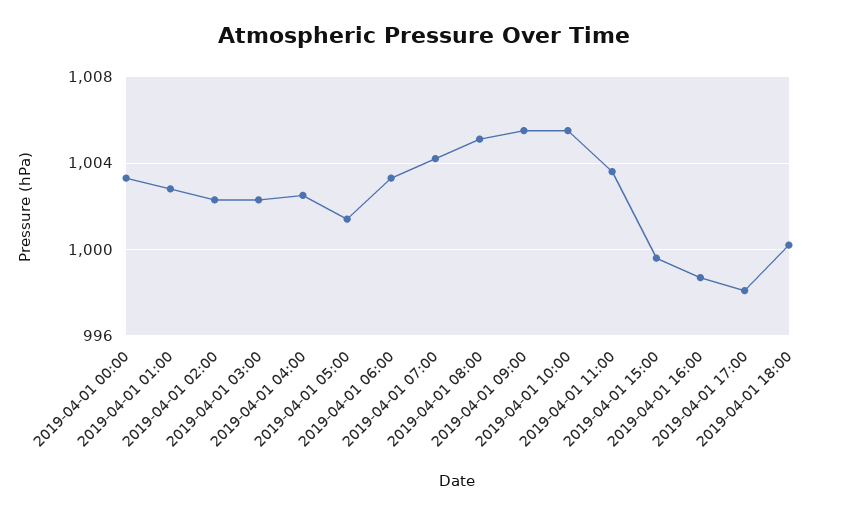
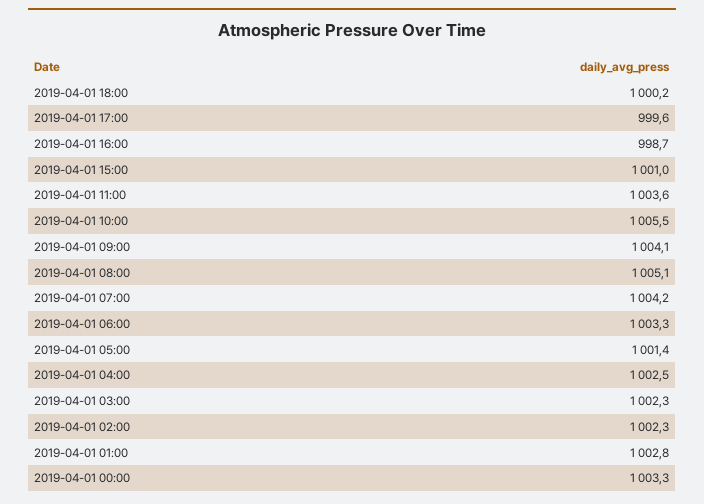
2019-04-01 09:00: 1005.5 -> 1004.1
2019-04-01 15:00: 999.5 -> 1001
2019-04-01 17:00: 998 -> 999.6

